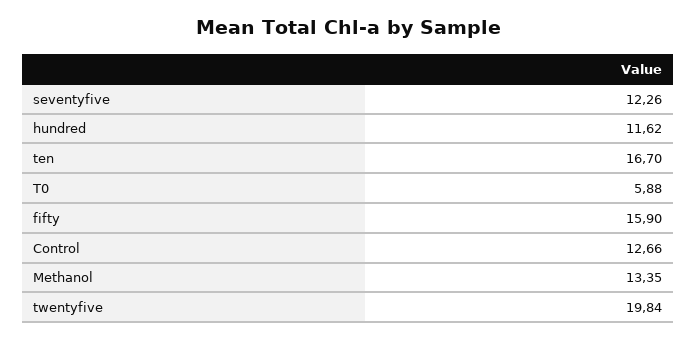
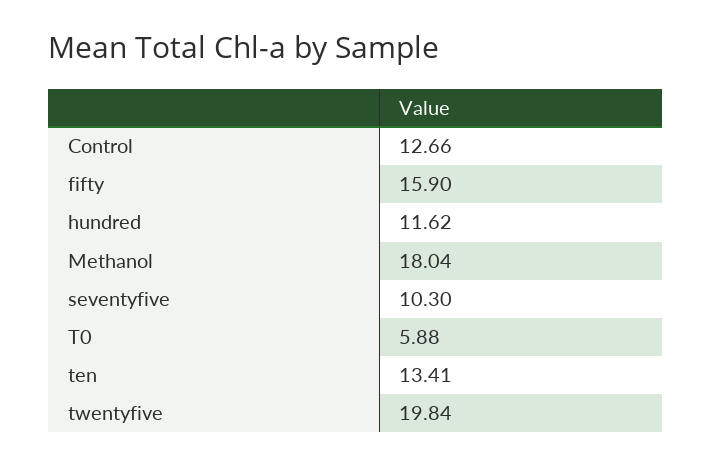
seventyfive: 12.26 -> 10.3
ten: 16.7 -> 13.41
Methanol: 13.35 -> 18.04

